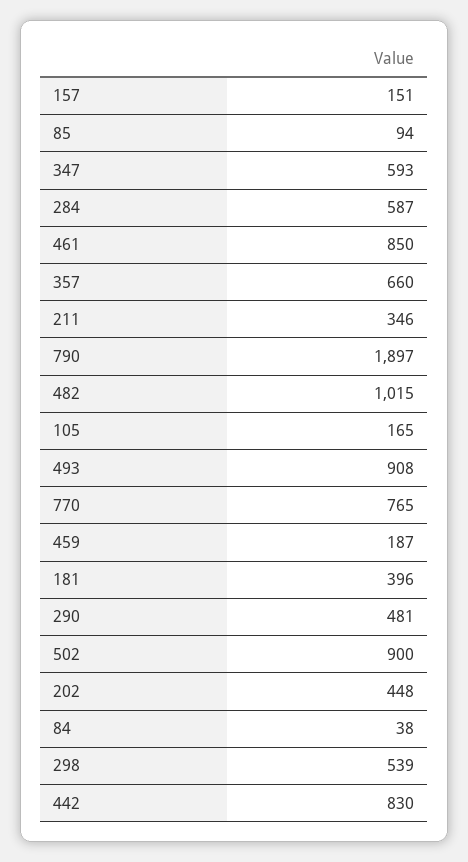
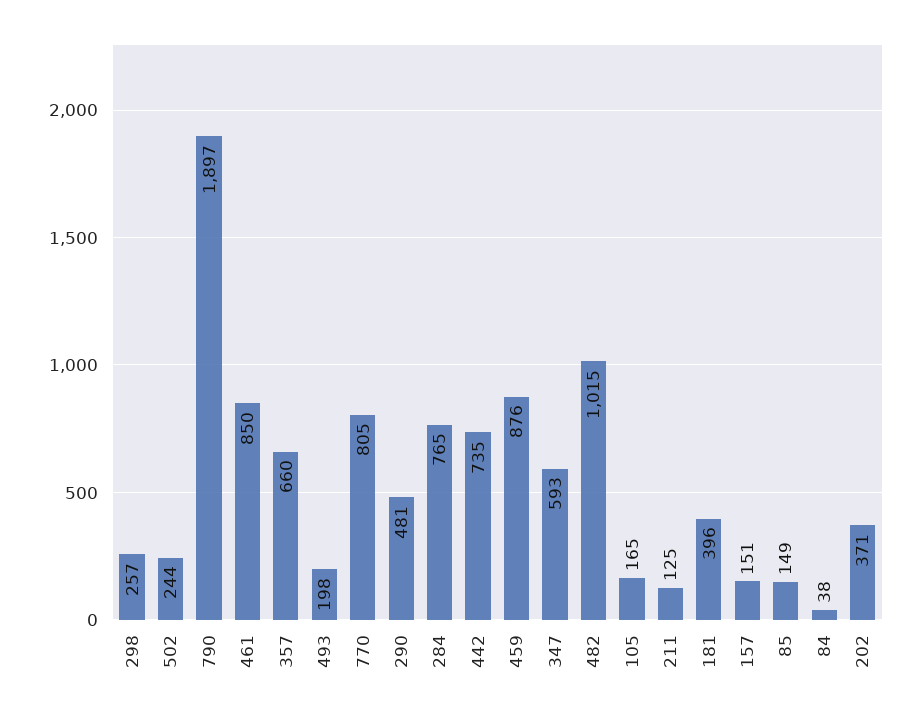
85: 94 -> 149
284: 587 -> 765
211: 346 -> 125
493: 908 -> 198
770: 765 -> 805
459: 187 -> 876
502: 900 -> 244
202: 448 -> 371
298: 539 -> 257
442: 830 -> 735

